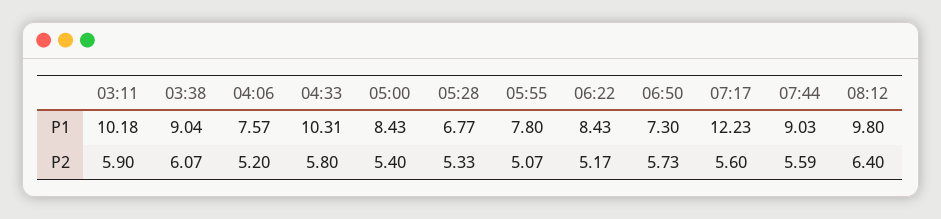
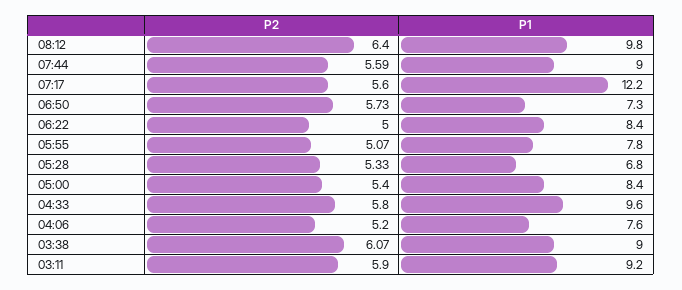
03:11, P1: 10.18 -> 9.2
04:33, P1: 10.31 -> 9.6
06:22, P2: 5.17 -> 5

